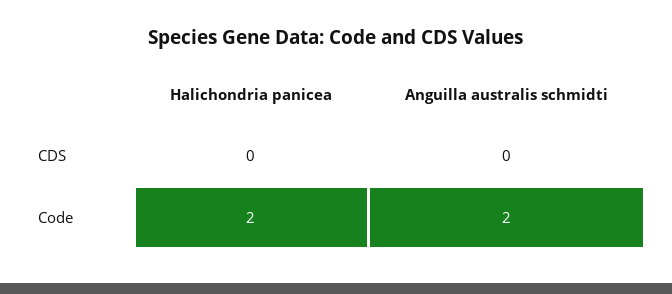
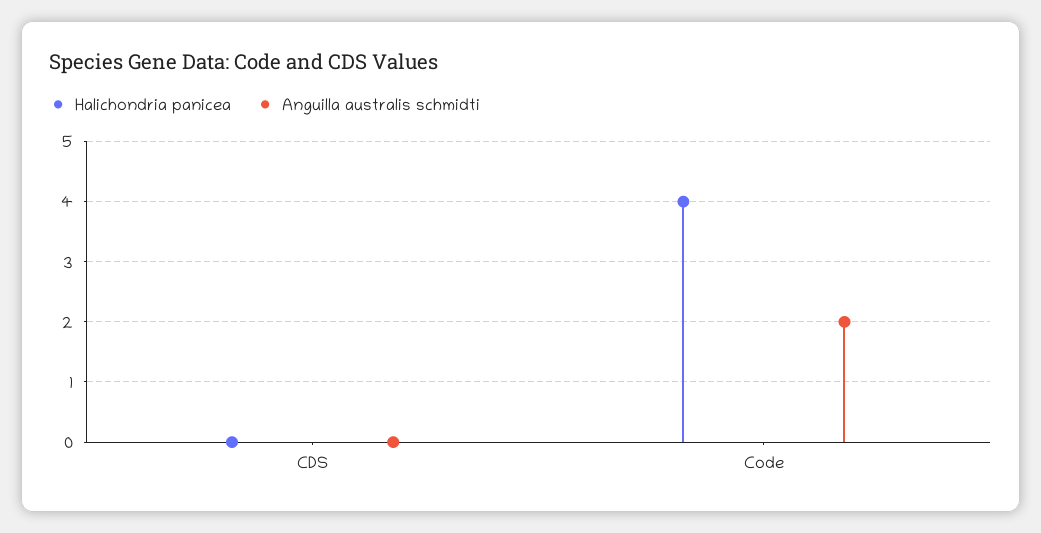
Halichondria panicea, Code: 2 -> 4

